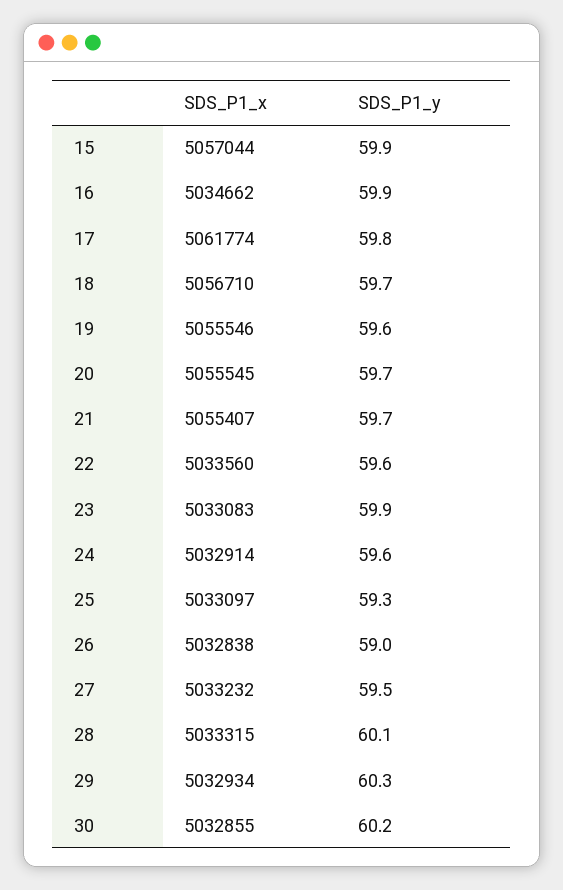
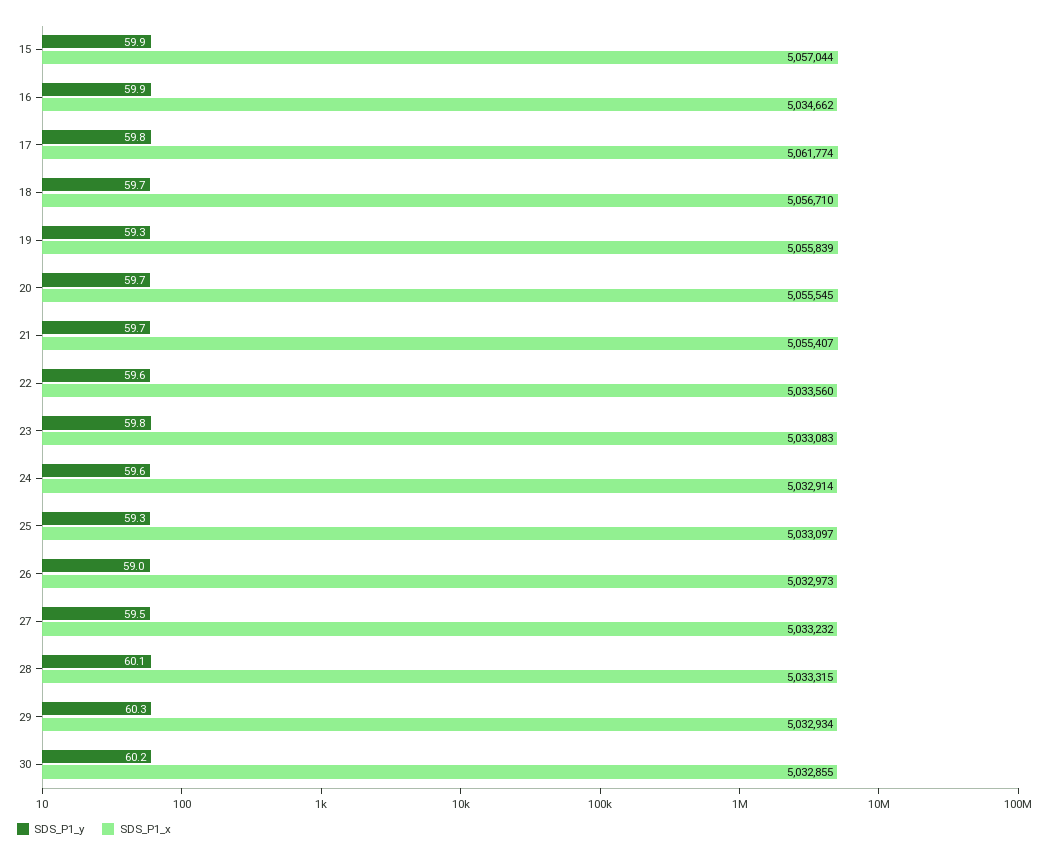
SDS_P1_x, 19: 5055546 -> 5055839
SDS_P1_y, 19: 59.6 -> 59.3
SDS_P1_y, 23: 59.9 -> 59.8
SDS_P1_x, 26: 5032838 -> 5032973

